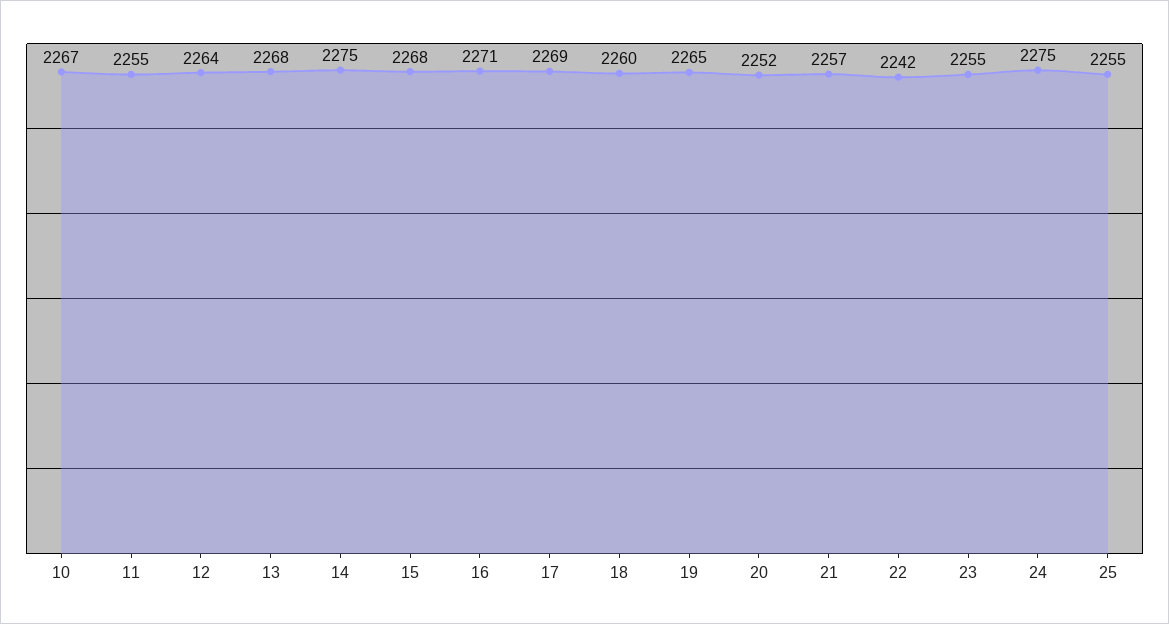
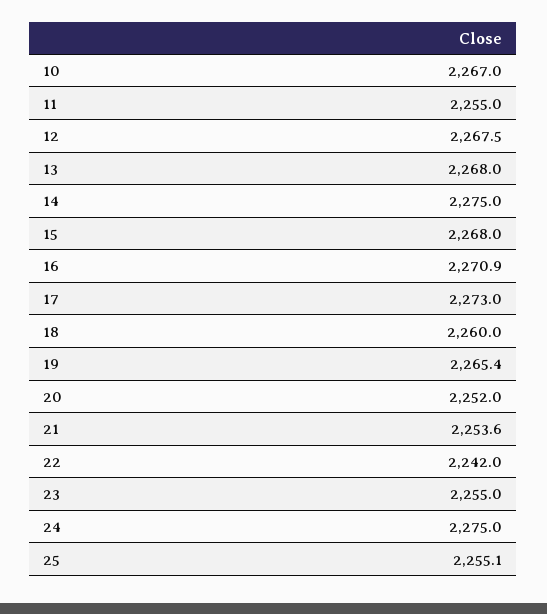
12: 2264 -> 2267.5
17: 2269 -> 2273
21: 2257 -> 2253.6

